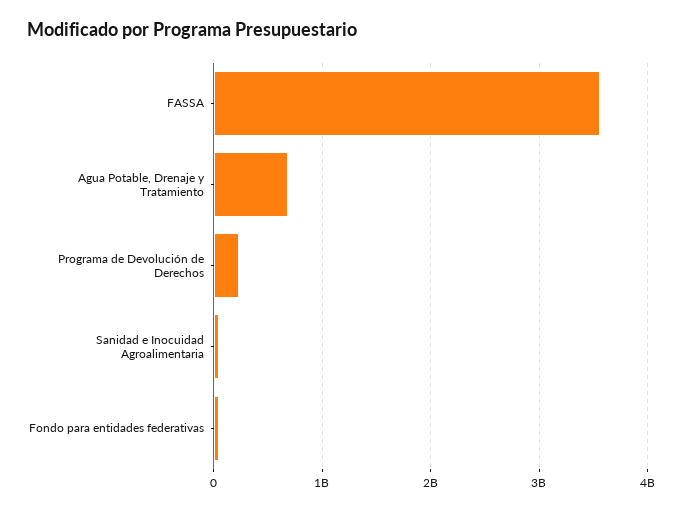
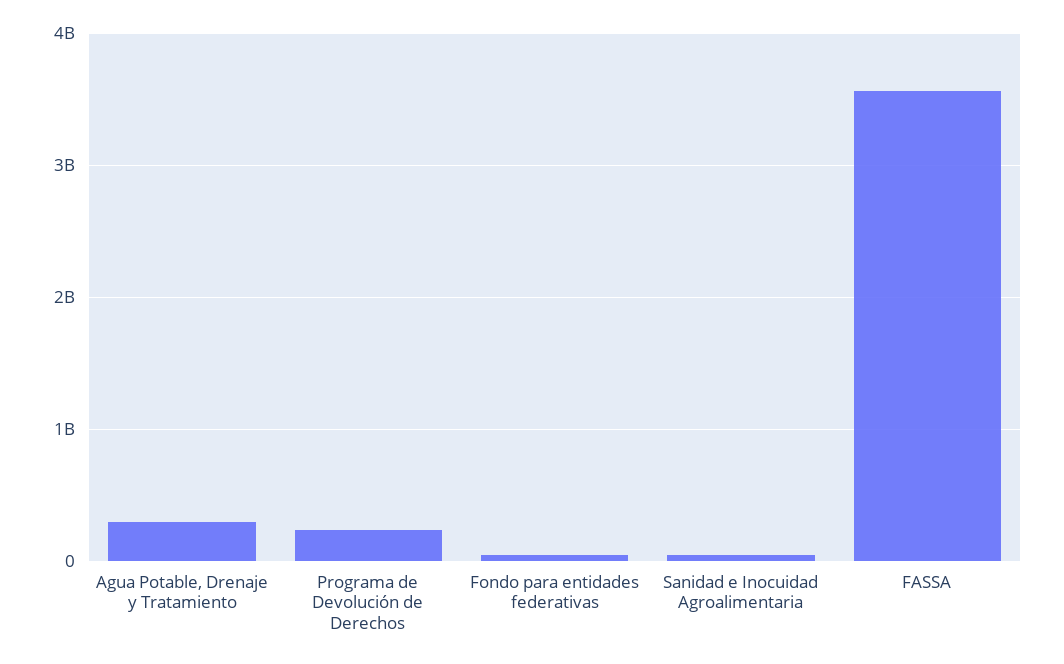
Agua Potable, Drenaje y Tratamiento: 700000000 -> 300000000

